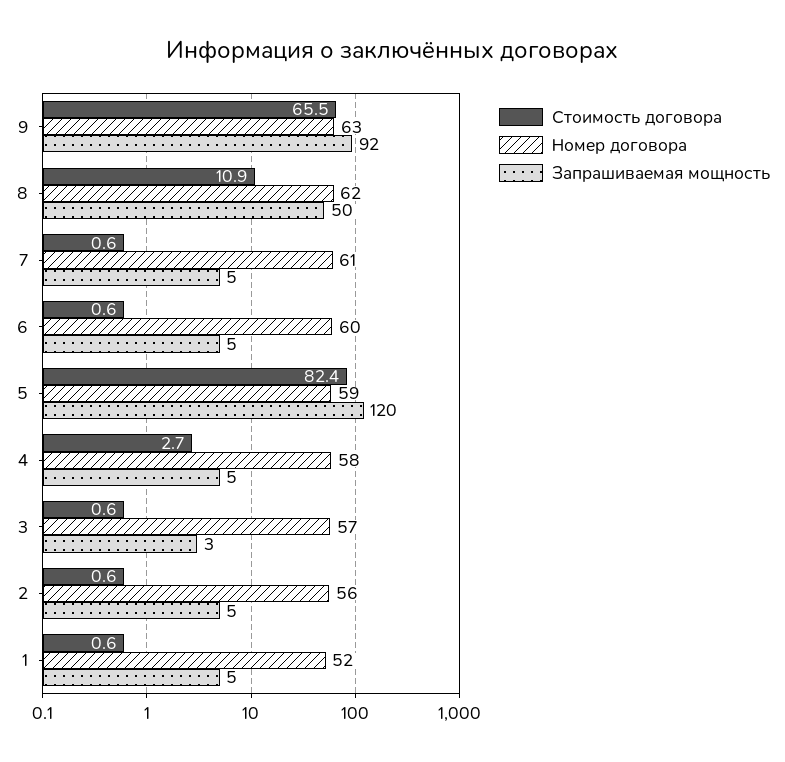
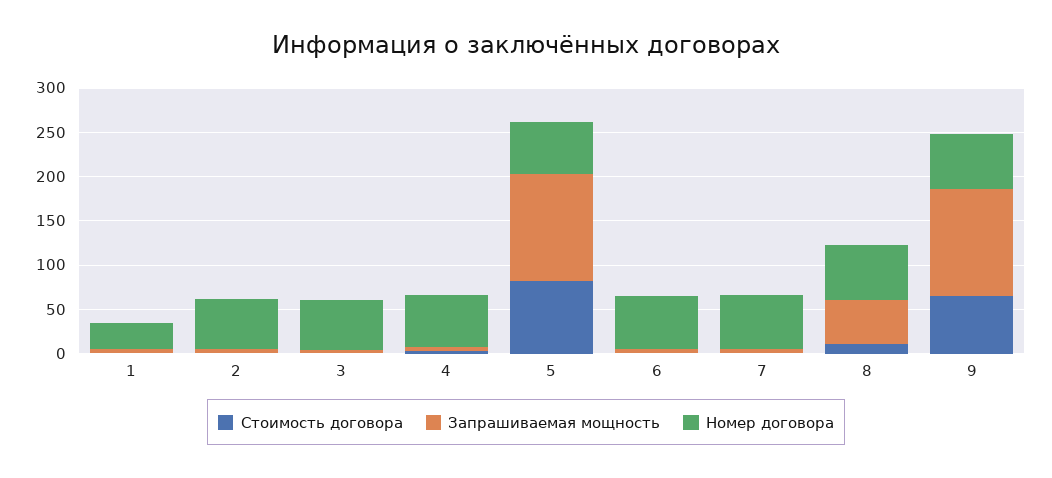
Запрашиваемая мощность, 9: 92 -> 120
Номер договора, 1: 52 -> 30

